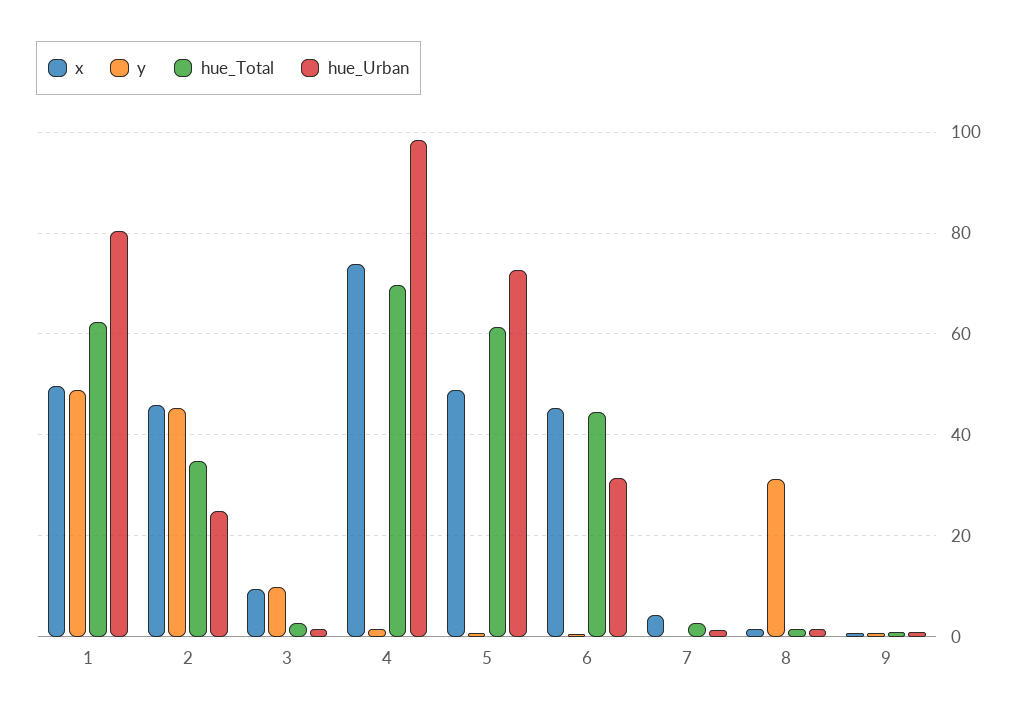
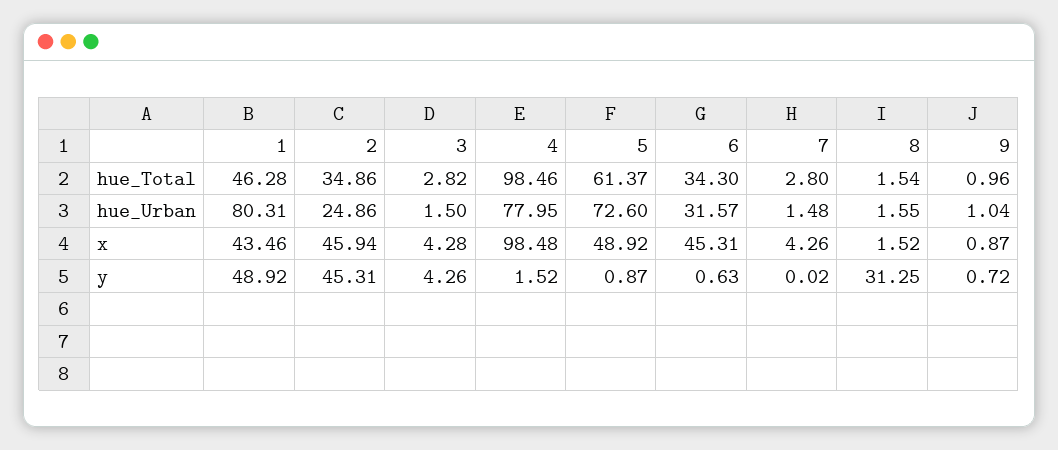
x, 1: 50 -> 43.46
hue_Total, 1: 62 -> 46.28
x, 3: 10 -> 4.28
y, 3: 10 -> 4.26
x, 4: 74 -> 98.48
hue_Total, 4: 70 -> 98.46
hue_Urban, 4: 98 -> 77.95
hue_Total, 6: 44 -> 34.3

